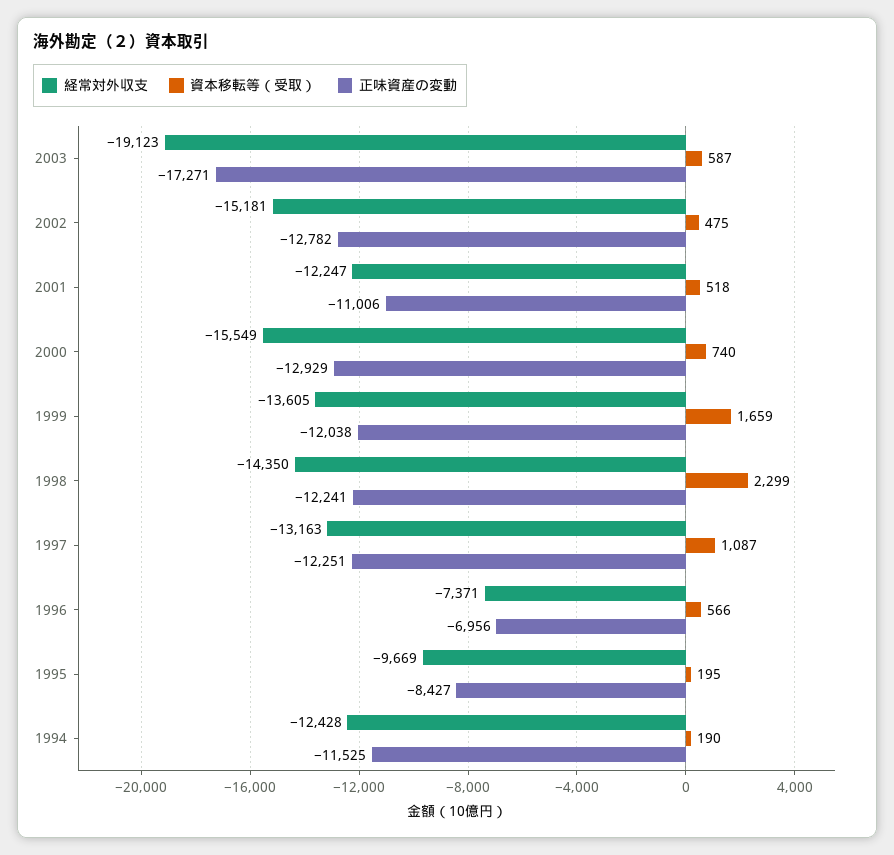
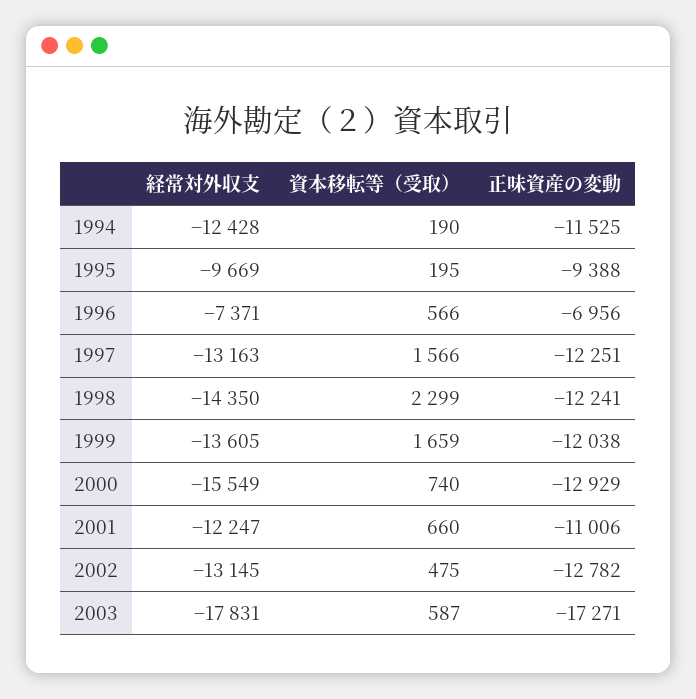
経常対外収支, 2003: -19123 -> -17831
経常対外収支, 2002: -15181 -> -13145
資本移転等（受取）, 2001: 518 -> 660
資本移転等（受取）, 1997: 1087 -> 1566
正味資産の変動, 1995: -8427 -> -9388

